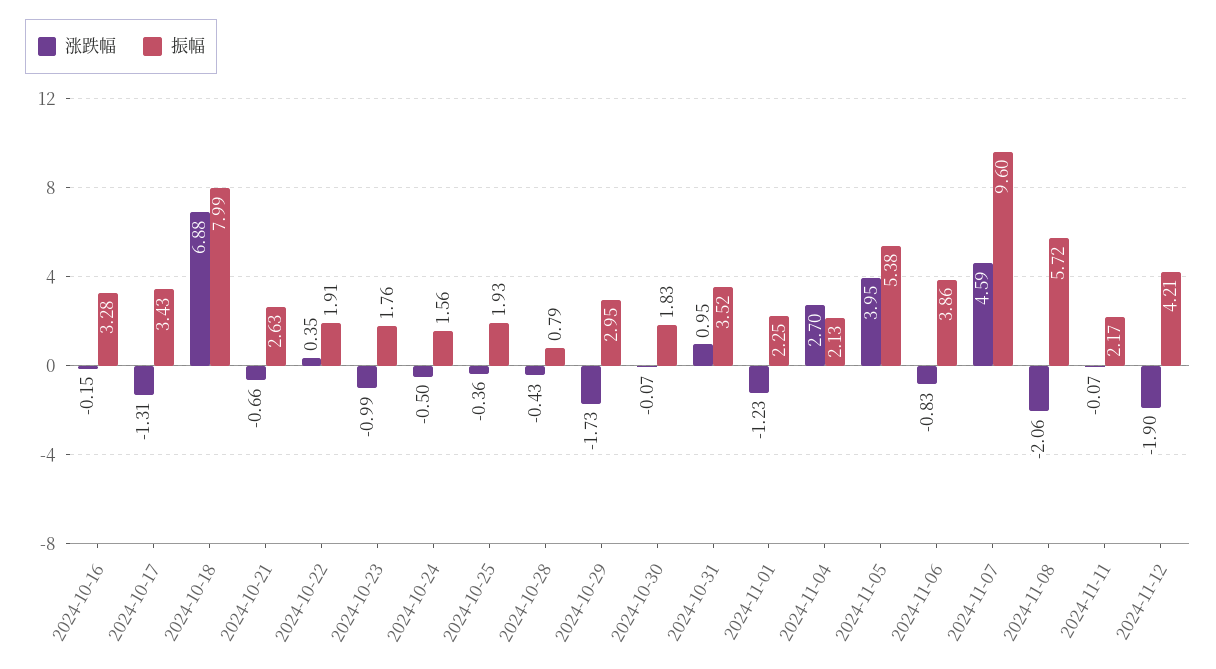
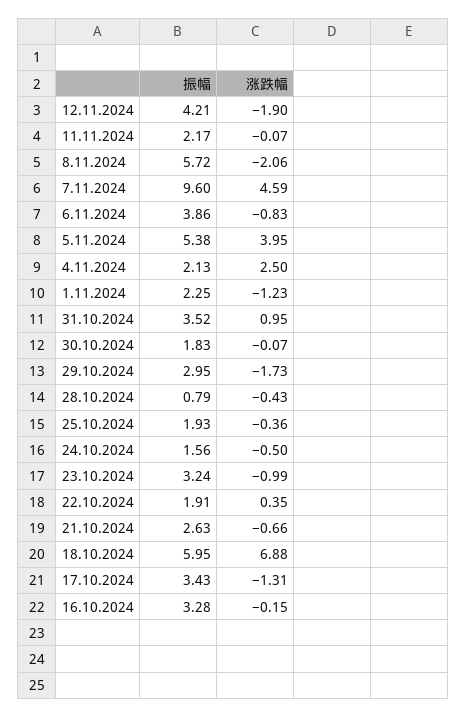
振幅, 2024-10-18: 7.99 -> 5.95
振幅, 2024-10-23: 1.76 -> 3.24
涨跌幅, 2024-11-04: 2.7 -> 2.5

